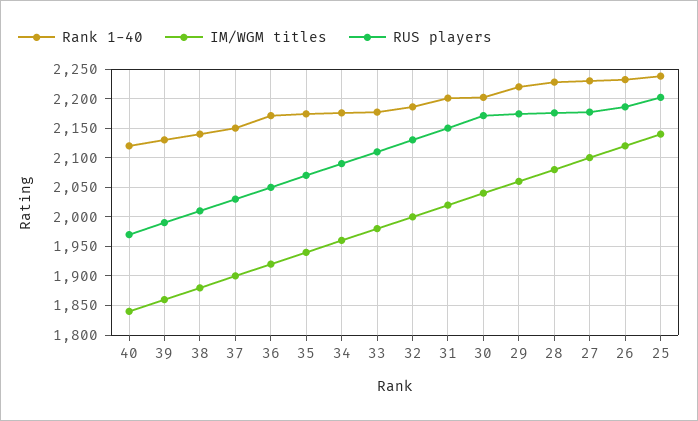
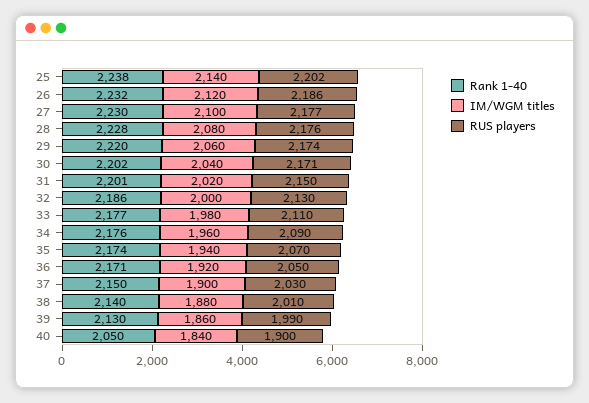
Rank 1-40, 40: 2125 -> 2050
RUS players, 40: 1975 -> 1900

